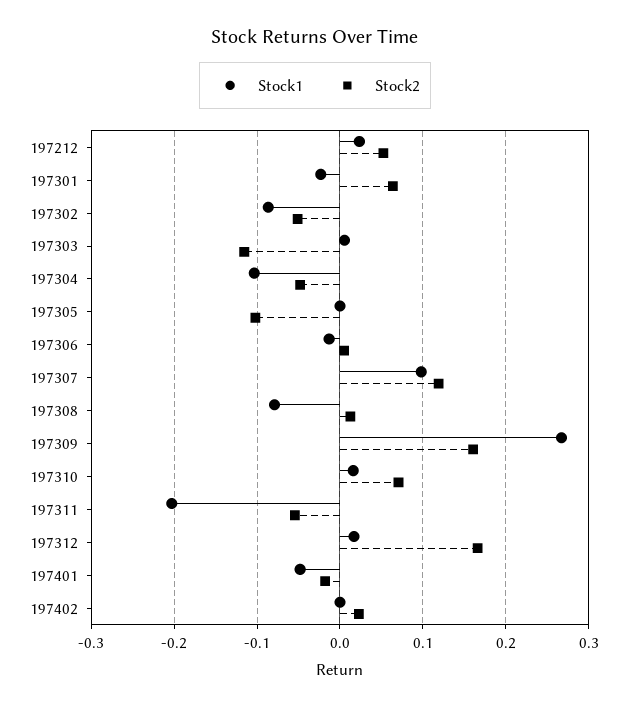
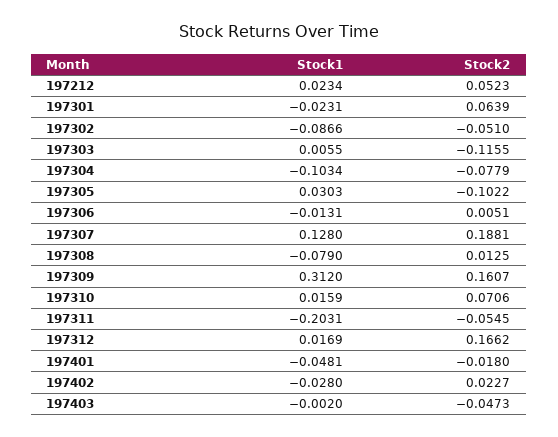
Stock2, 197304: -0.05 -> -0.0779
Stock1, 197305: 0 -> 0.0303
Stock1, 197307: 0.1 -> 0.128
Stock2, 197307: 0.12 -> 0.1881
Stock1, 197309: 0.27 -> 0.312
Stock1, 197402: 0 -> -0.028
Stock1, 197403: none -> -0.002
Stock2, 197403: none -> -0.0473

